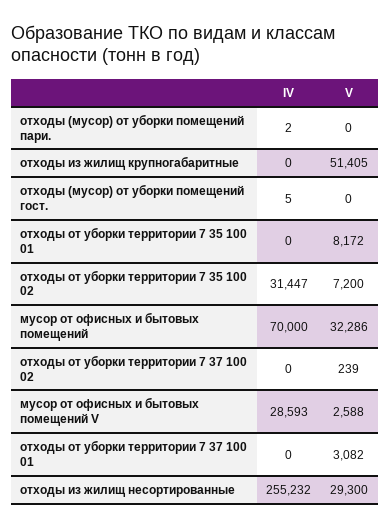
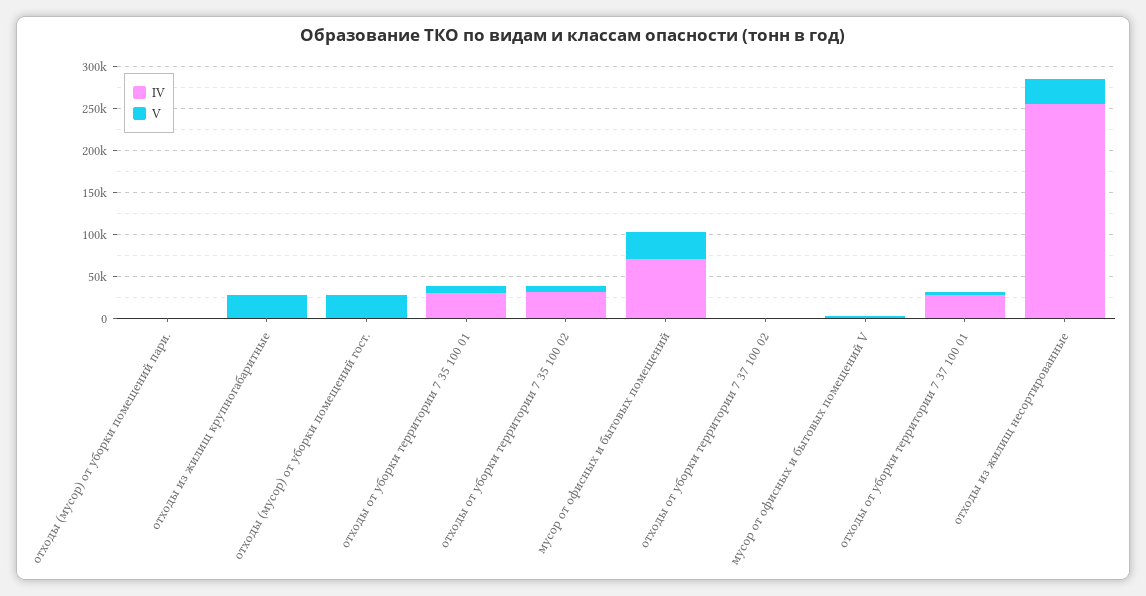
V, отходы из жилищ крупногабаритные: 51405 -> 30000
V, отходы (мусор) от уборки помещений гост.: 0 -> 30000
IV, отходы от уборки территории 7 35 100 01: 0 -> 30000
IV, мусор от офисных и бытовых помещений V: 28593 -> 0
IV, отходы от уборки территории 7 37 100 01: 0 -> 30000

